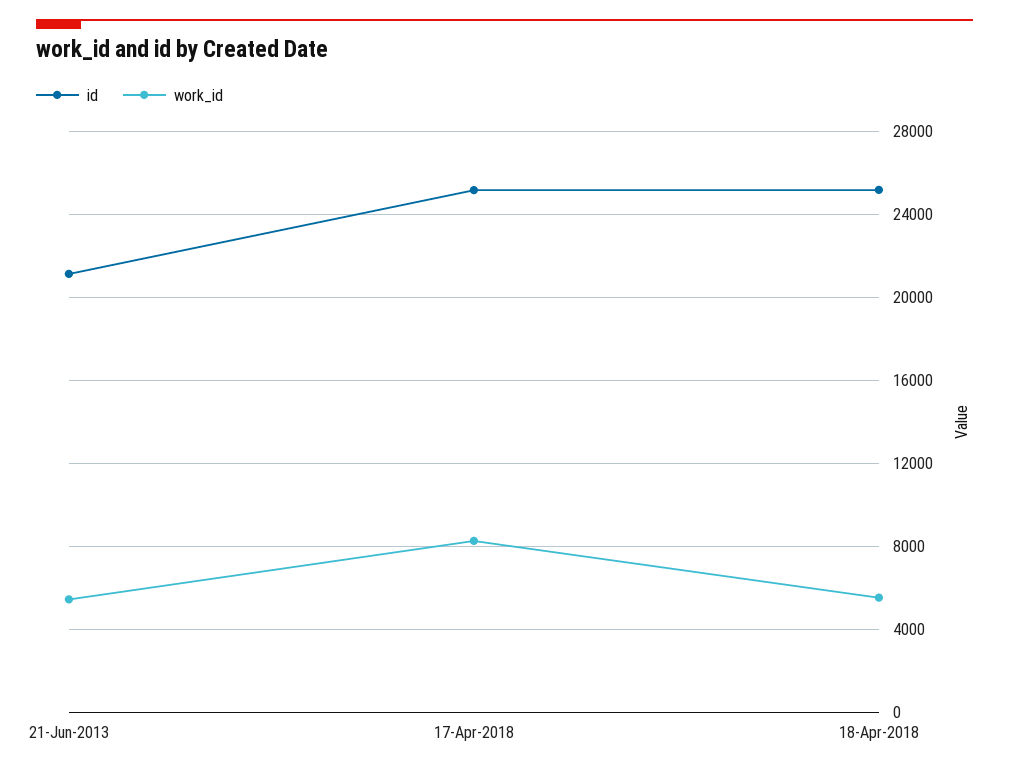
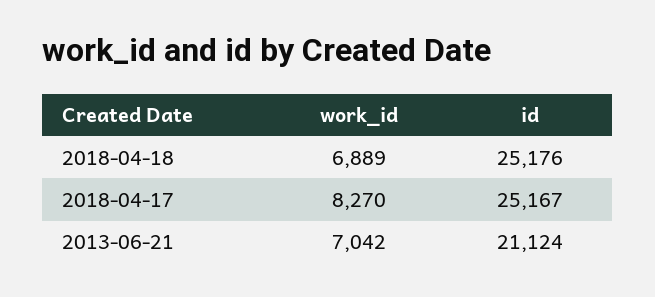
work_id, 21-Jun-2013: 5500 -> 7042
work_id, 18-Apr-2018: 5500 -> 6889

